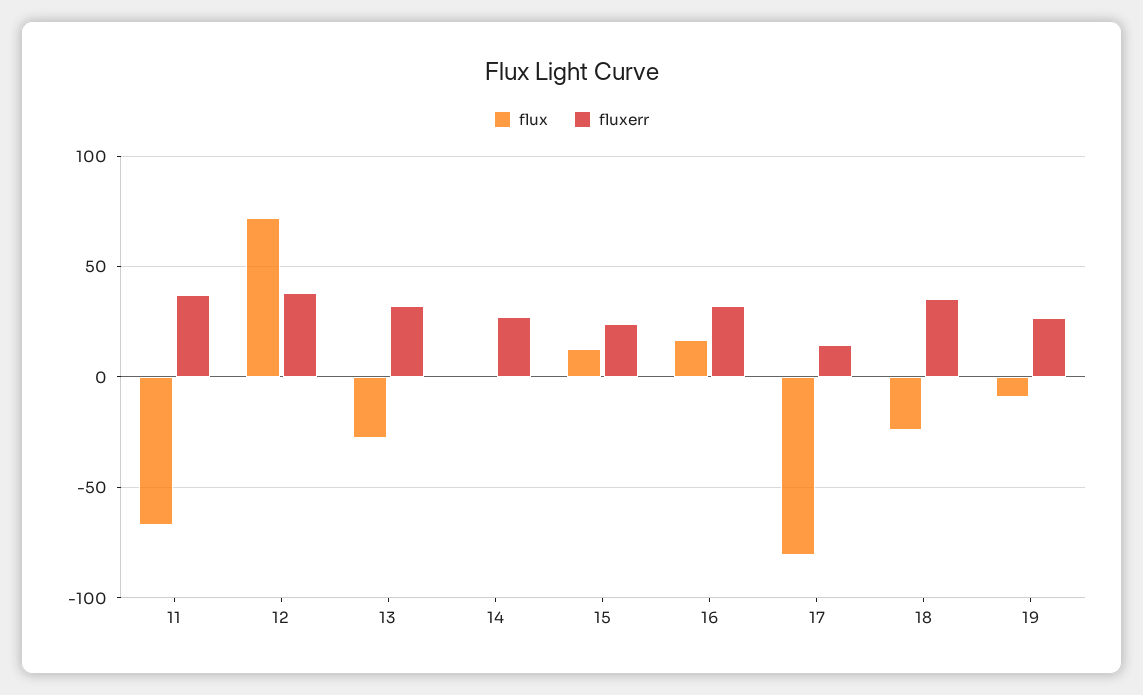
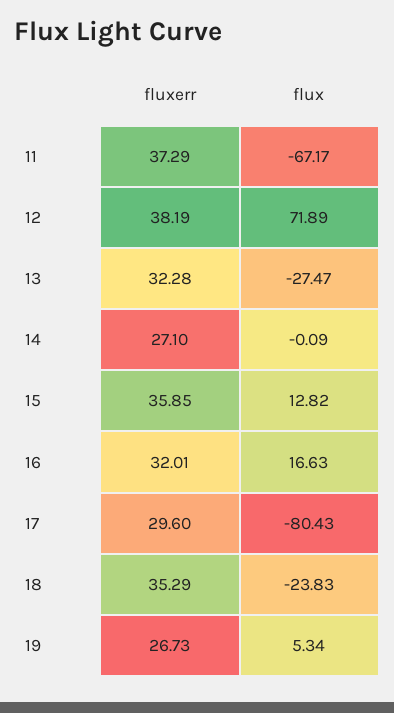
fluxerr, 15: 25 -> 35.85
fluxerr, 17: 15 -> 29.6
flux, 19: -10 -> 5.34

